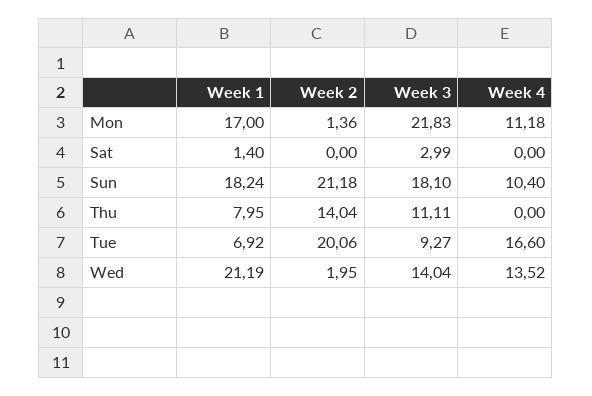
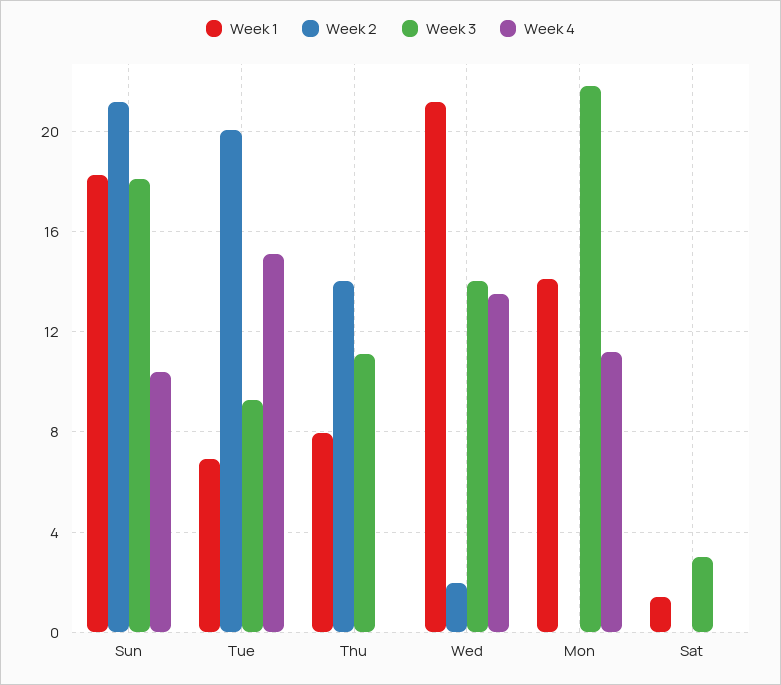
Week 1, Mon: 17 -> 14
Week 2, Mon: 1.36 -> 0
Week 4, Tue: 16.6 -> 15

